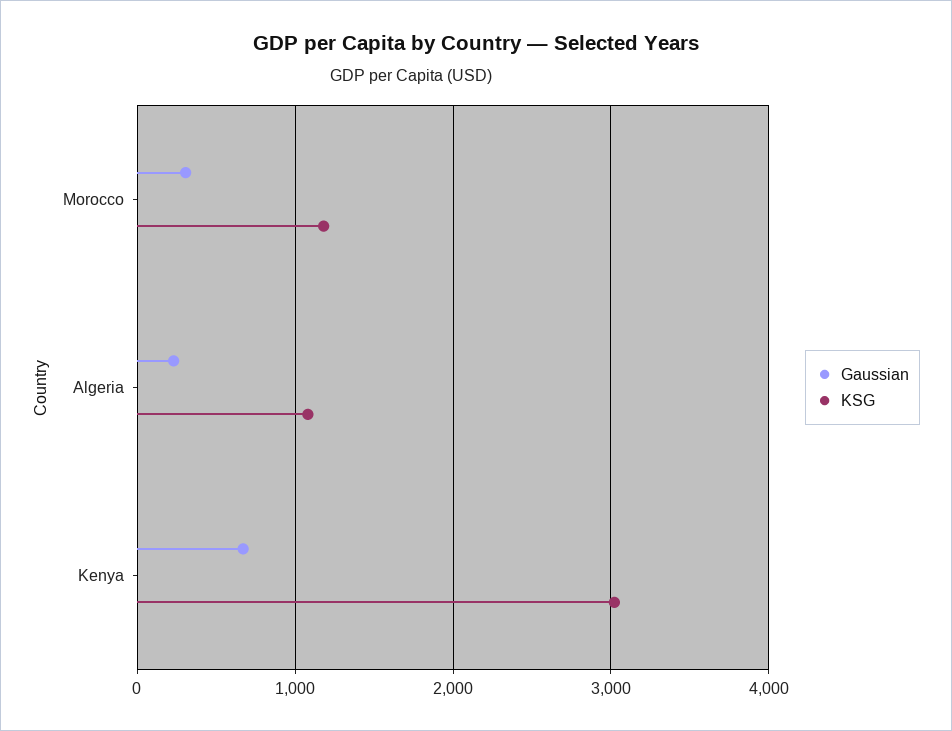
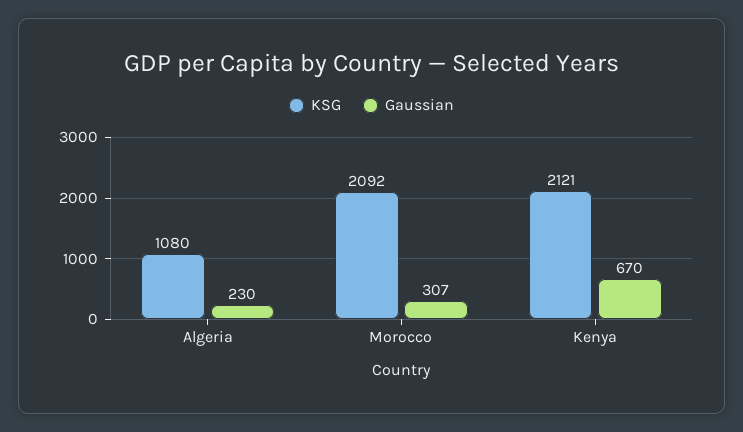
KSG, Morocco: 1200 -> 2092
KSG, Kenya: 3000 -> 2121

